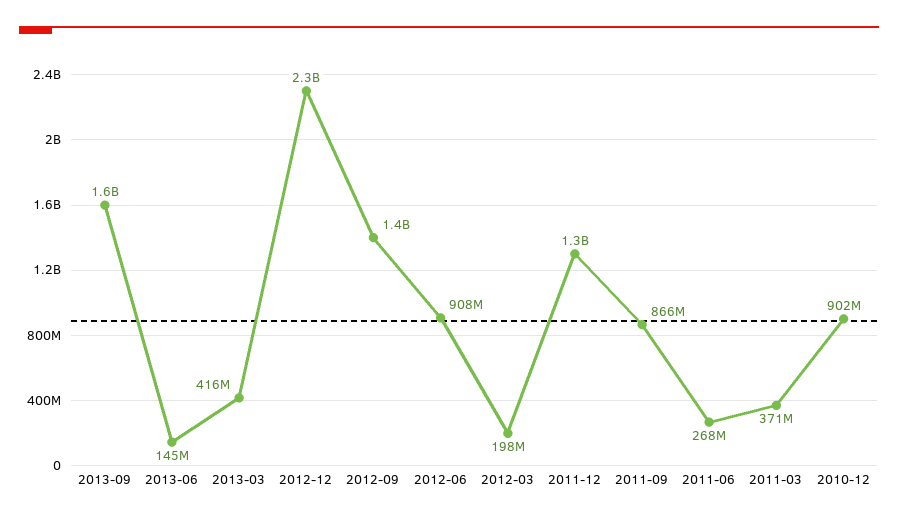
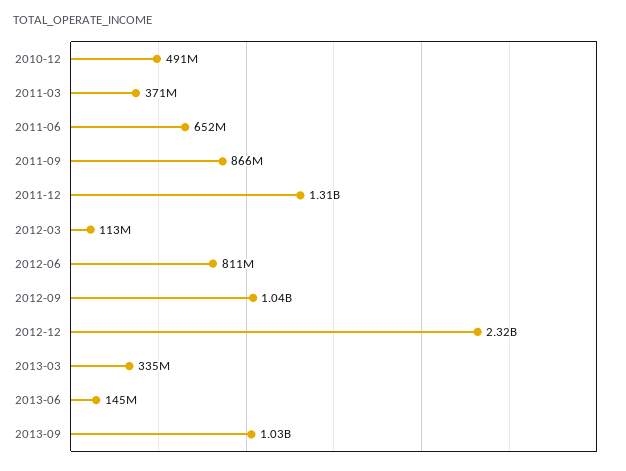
2013-09: 1600000000 -> 1030000000
2013-03: 416000000 -> 335000000
2012-09: 1400000000 -> 1040000000
2012-06: 908000000 -> 811000000
2012-03: 198000000 -> 113000000
2011-06: 268000000 -> 652000000
2010-12: 902000000 -> 491000000

